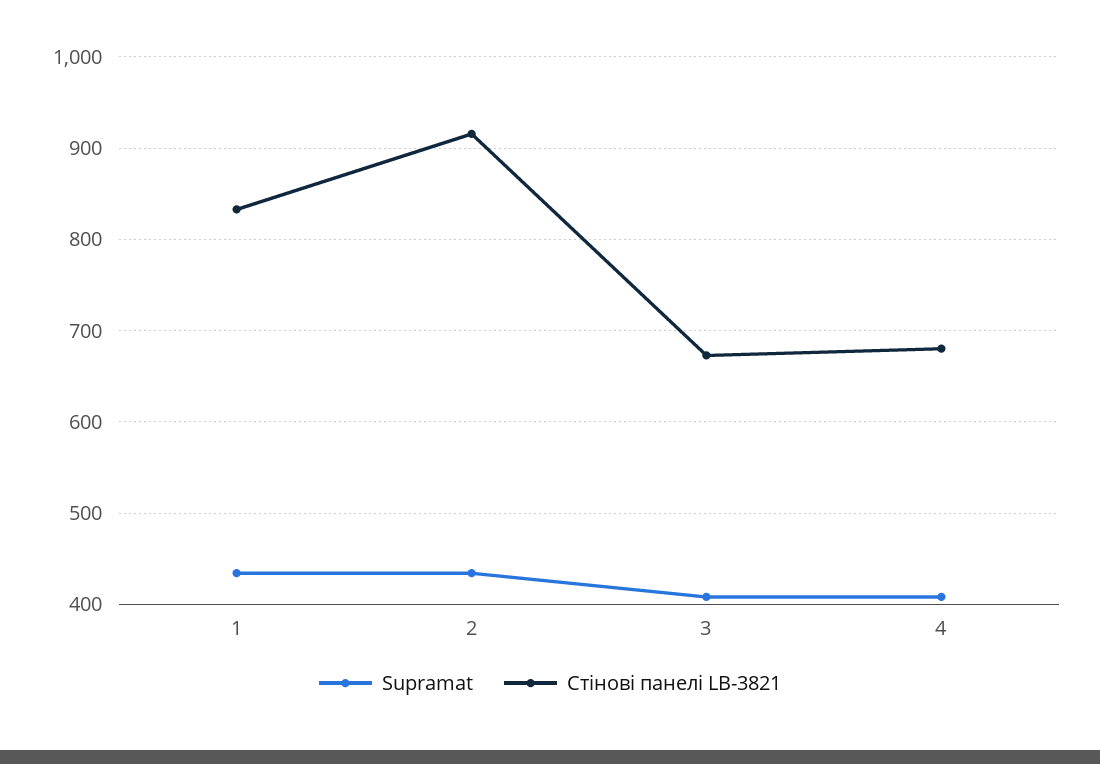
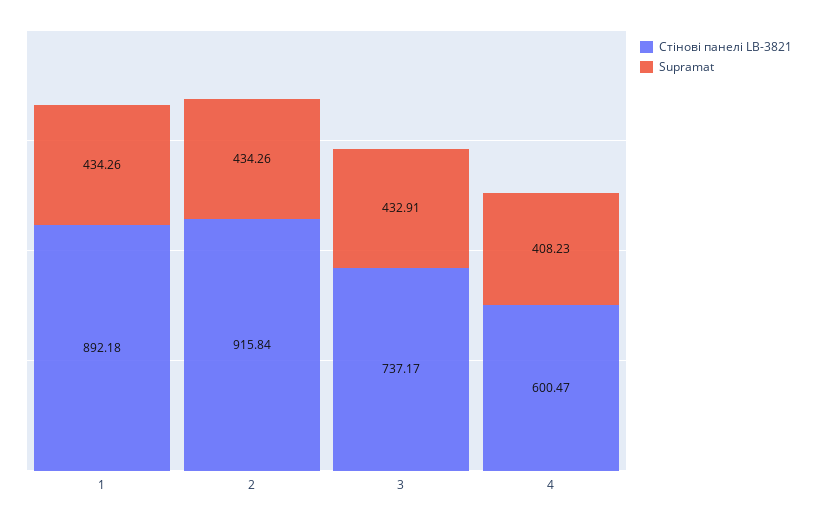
Стінові панелі LB-3821, 1: 830 -> 892.18
Supramat, 3: 410 -> 432.91
Стінові панелі LB-3821, 3: 670 -> 737.17
Стінові панелі LB-3821, 4: 680 -> 600.47

